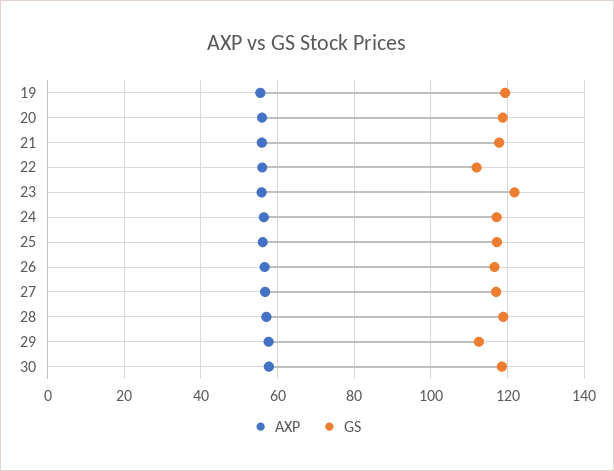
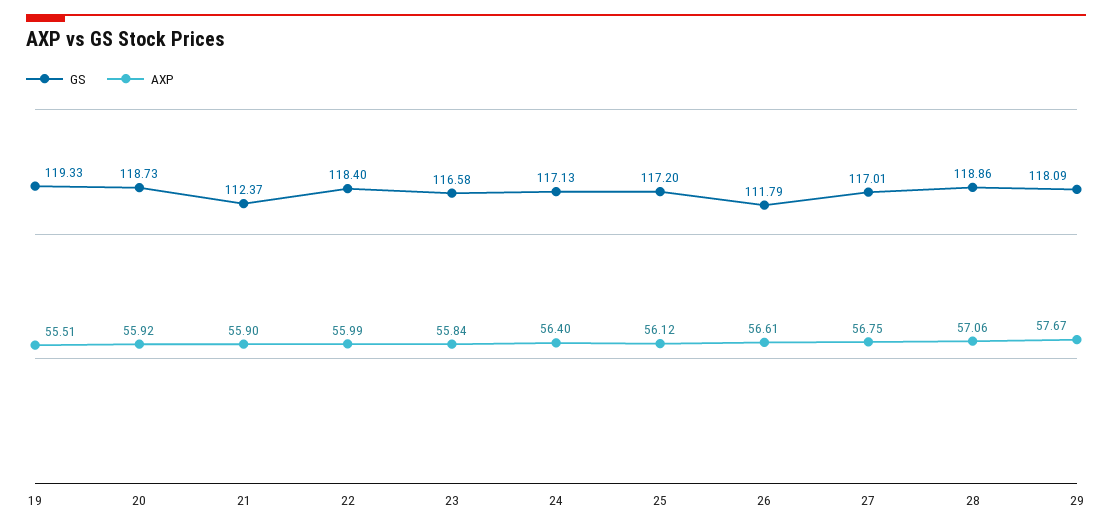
GS, 21: 118 -> 112.37
GS, 22: 112 -> 118.4
GS, 23: 122 -> 116.58
GS, 26: 116 -> 111.79
GS, 29: 112 -> 118.09
AXP, 30: 58 -> none
GS, 30: 118 -> none

